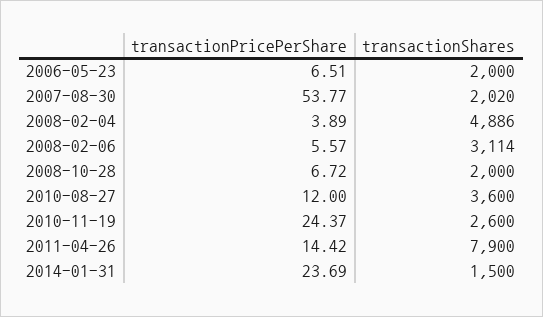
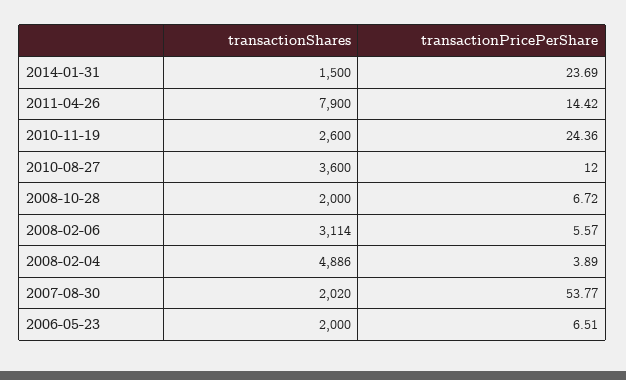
transactionPricePerShare, 2010-11-19: 24.37 -> 24.36

